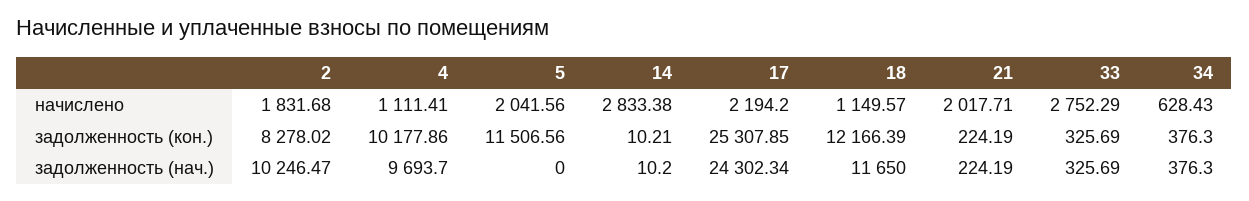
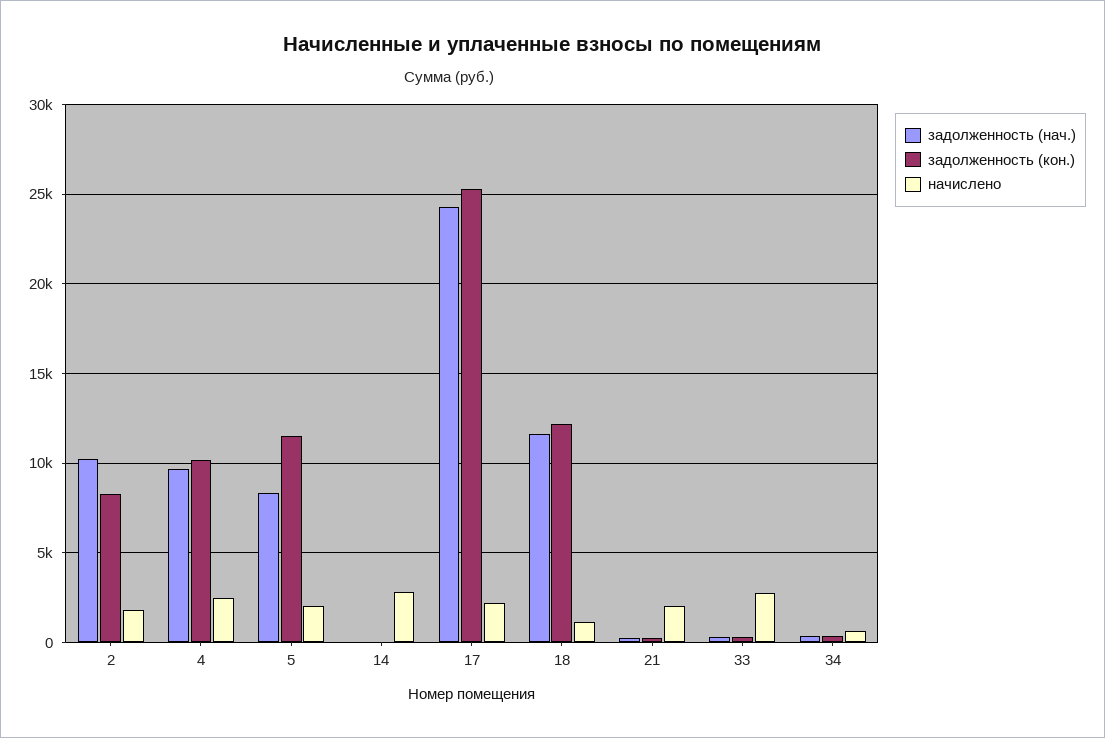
начислено, 4: 1111.41 -> 2500
задолженность (нач.), 5: 0 -> 8500

